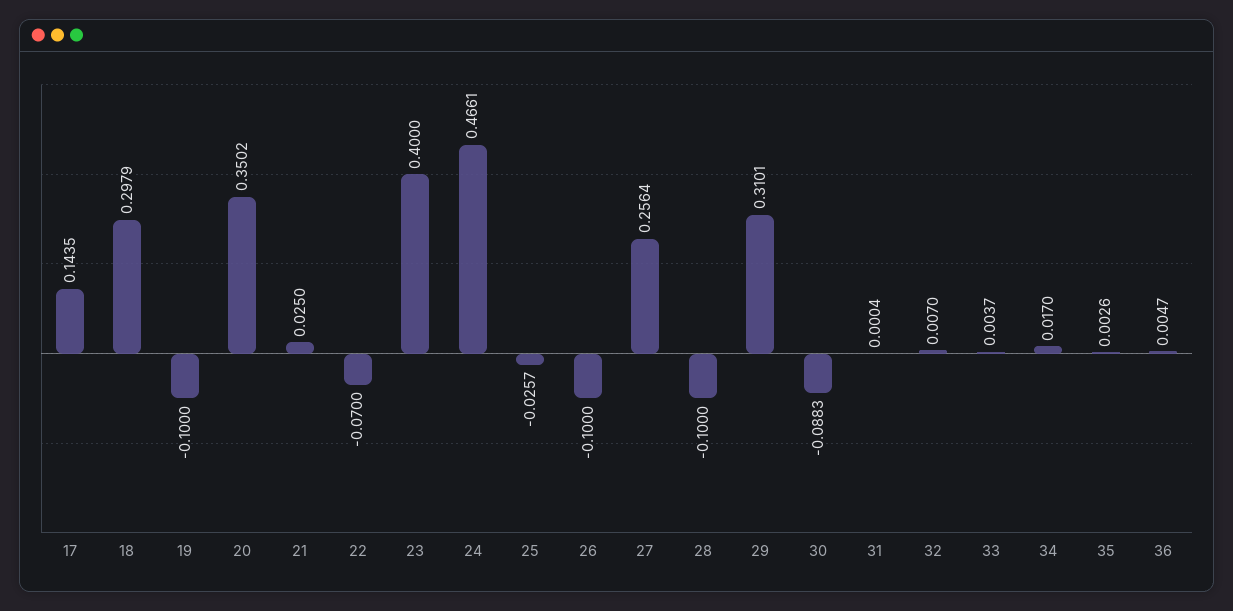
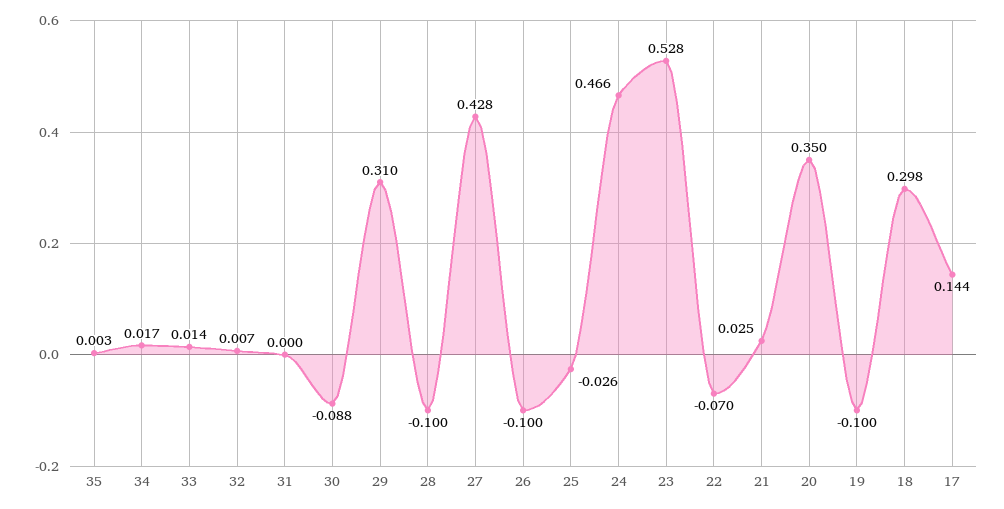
23: 0.4 -> 0.528
27: 0.2564 -> 0.428
33: 0.0037 -> 0.014
36: 0.0047 -> none

